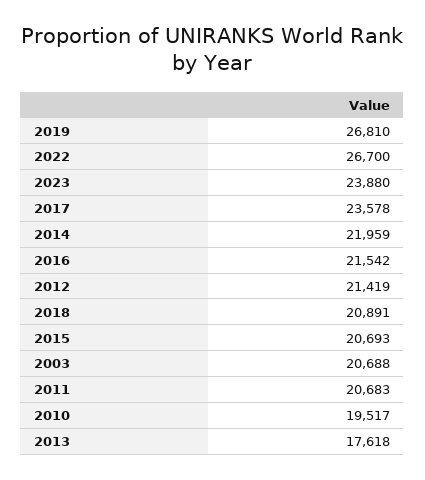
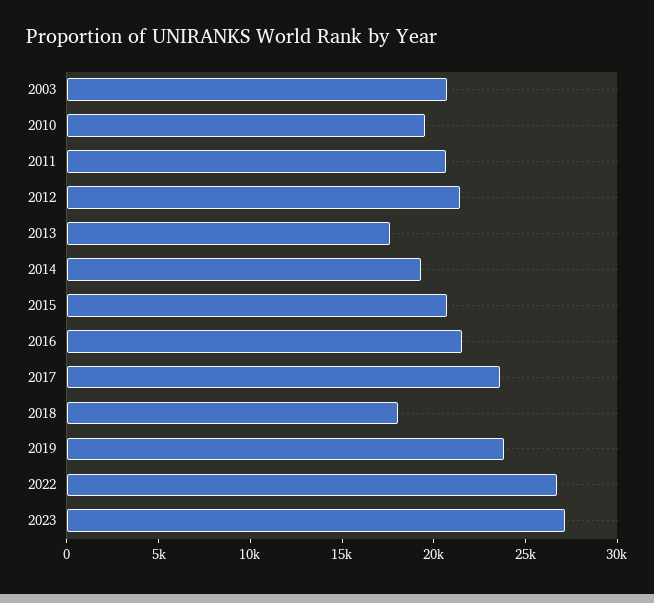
2019: 26810 -> 24000
2023: 23880 -> 27000
2014: 21959 -> 19000
2018: 20891 -> 18000

